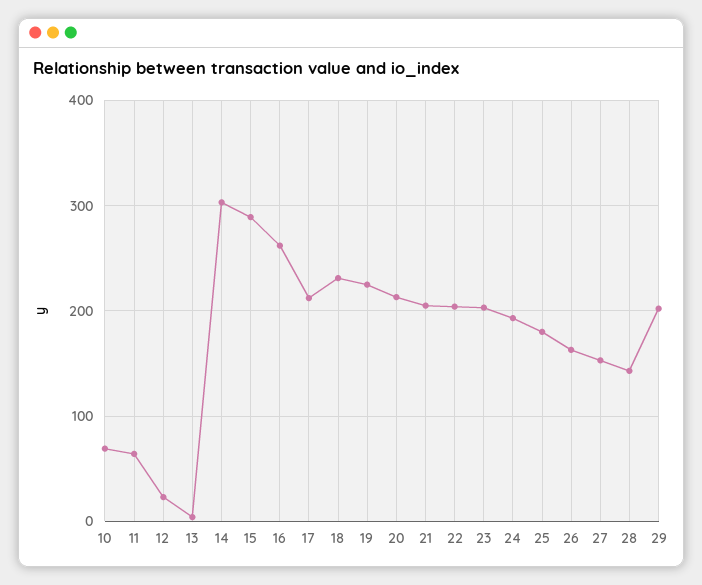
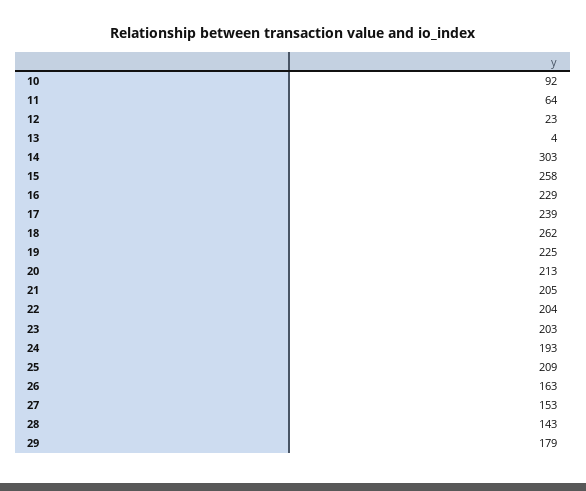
10: 70 -> 92
15: 290 -> 258
16: 260 -> 229
17: 210 -> 239
18: 230 -> 262
25: 180 -> 209
29: 200 -> 179

